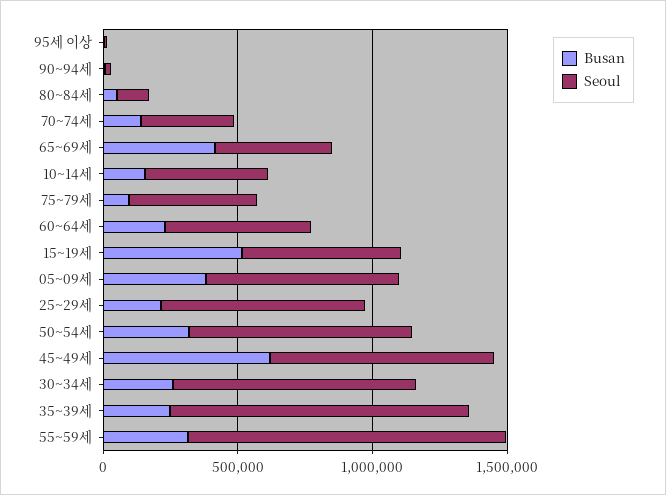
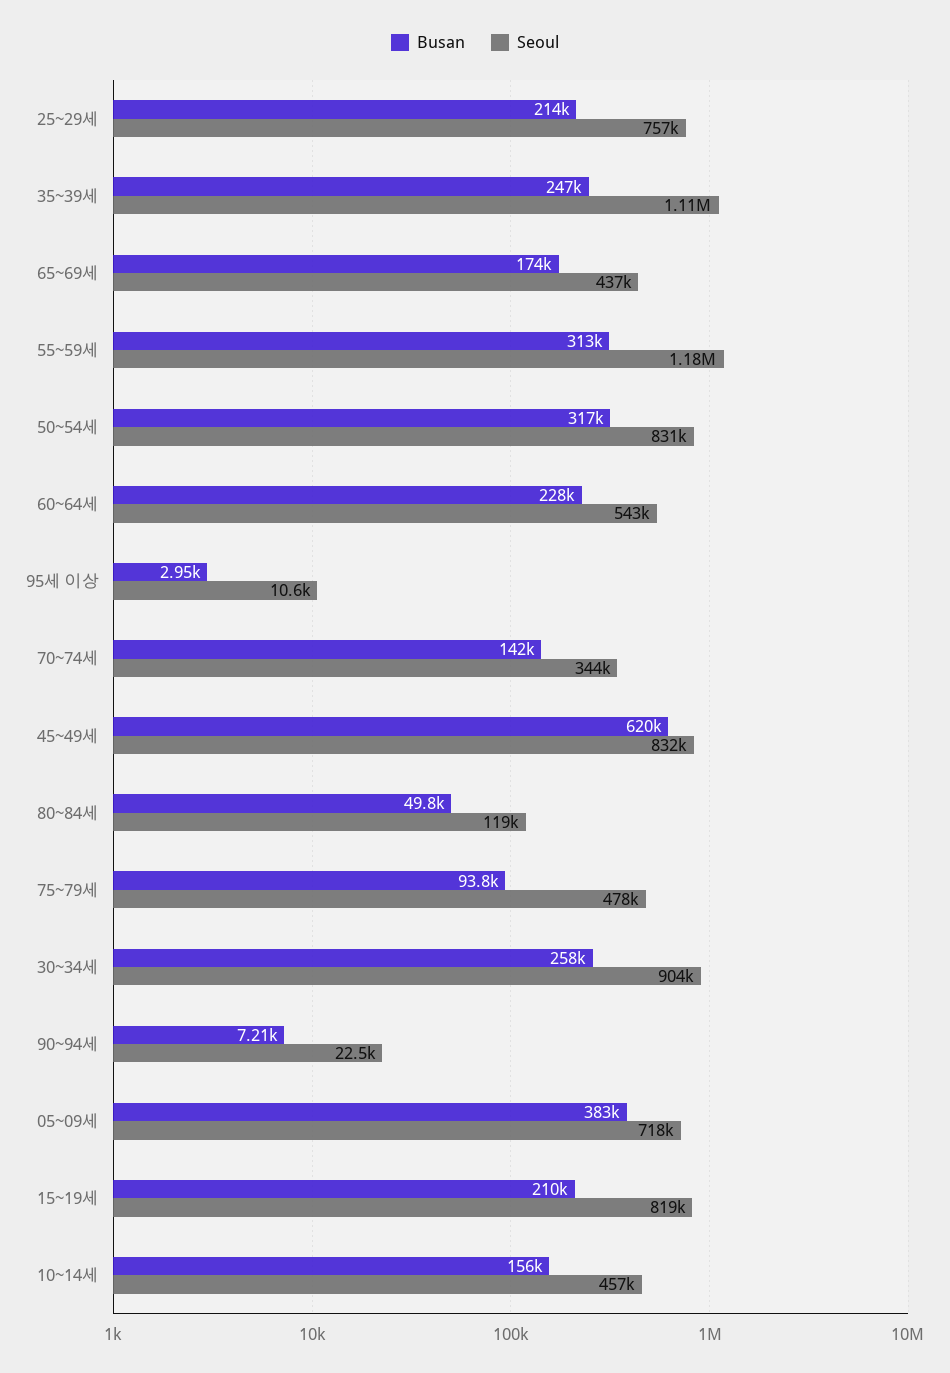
Busan, 65~69세: 400000 -> 174000
Busan, 15~19세: 500000 -> 210000
Seoul, 15~19세: 600000 -> 819000

